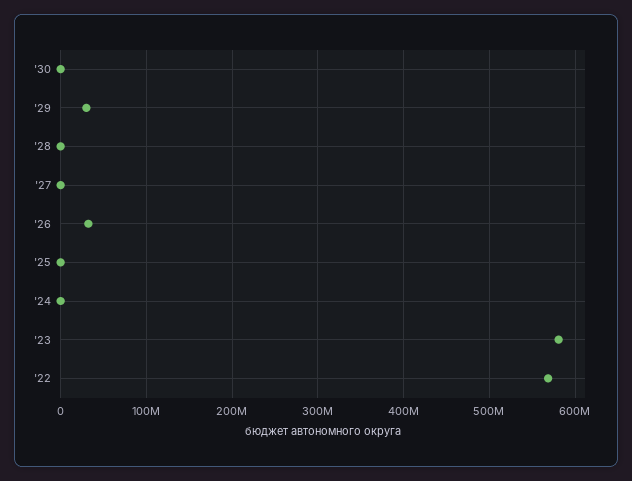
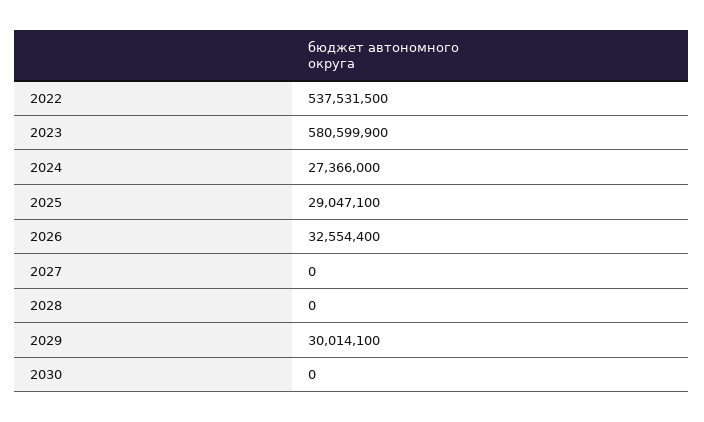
'25: 0 -> 29047100
'24: 0 -> 27366000
'22: 570000000 -> 537531500

